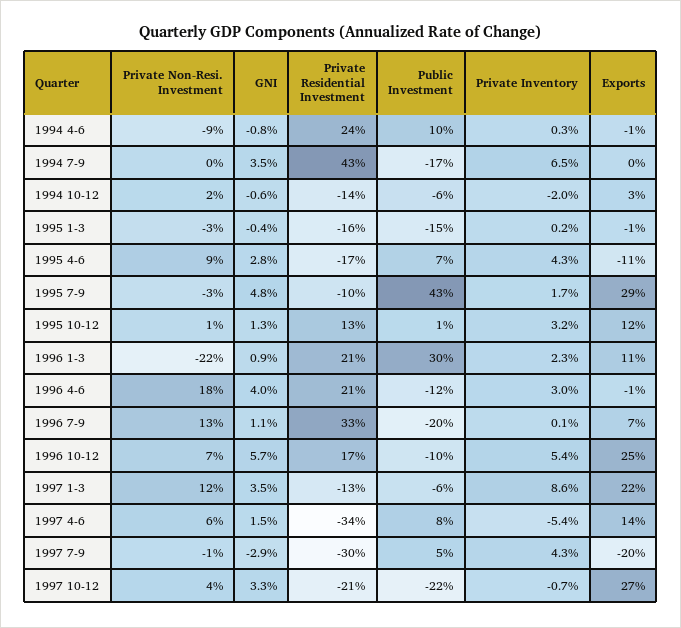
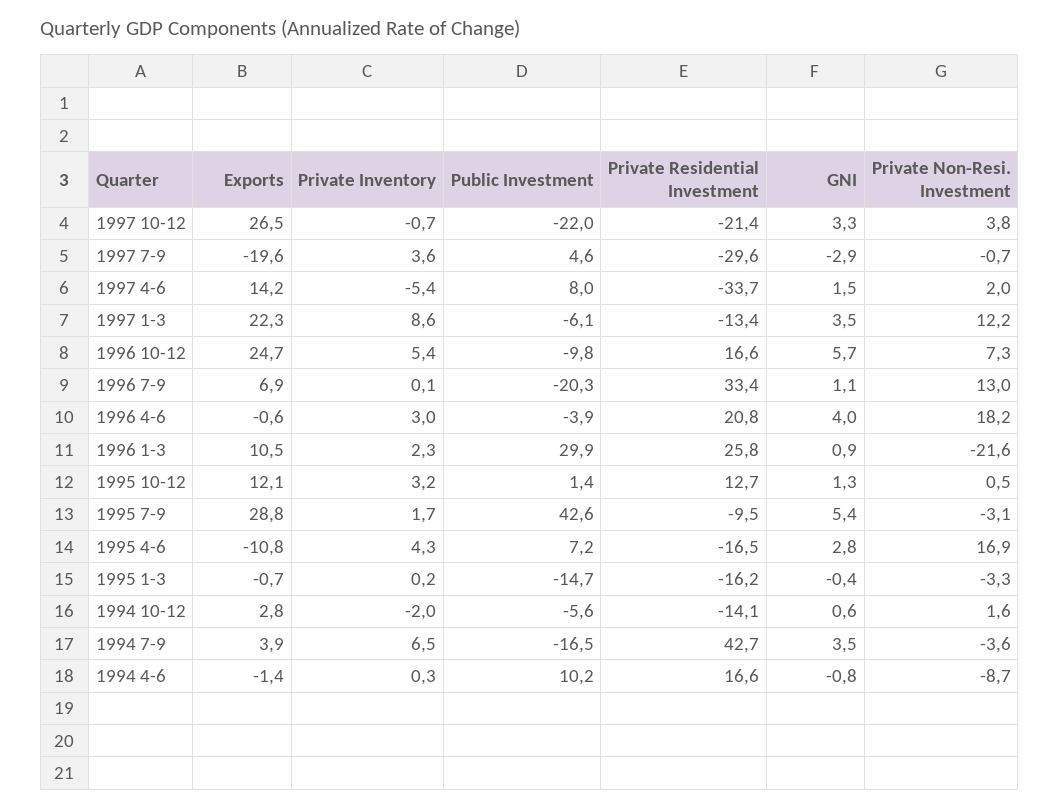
Private Residential Investment, 1994 4-6: 24 -> 16.6
Private Non-Resi. Investment, 1994 7-9: 0 -> -3.6
Exports, 1994 7-9: 0 -> 3.9
GNI, 1994 10-12: -0.6 -> 0.6
Private Non-Resi. Investment, 1995 4-6: 9 -> 16.9
GNI, 1995 7-9: 4.8 -> 5.4
Private Residential Investment, 1996 1-3: 21 -> 25.8
Public Investment, 1996 4-6: -12 -> -3.9
Private Non-Resi. Investment, 1997 4-6: 6 -> 2
Private Inventory, 1997 7-9: 4.3 -> 3.6

